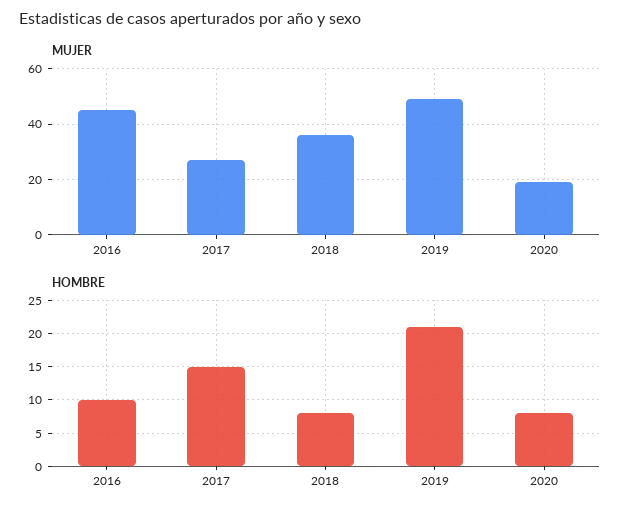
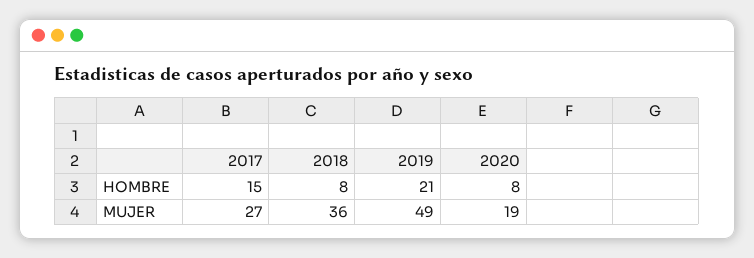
MUJER, 2016: 45 -> none
HOMBRE, 2016: 10 -> none

